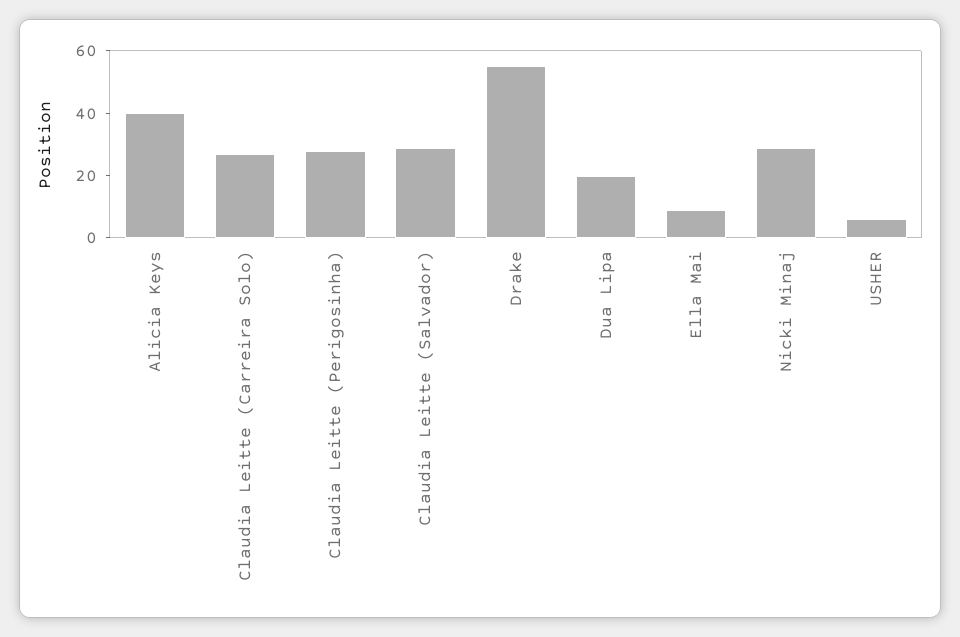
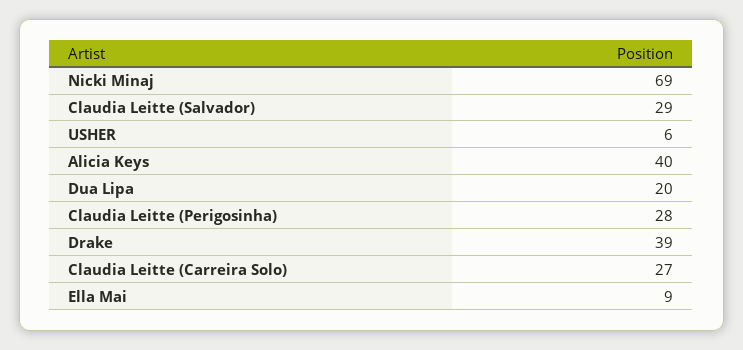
Drake: 55 -> 39
Nicki Minaj: 30 -> 69

